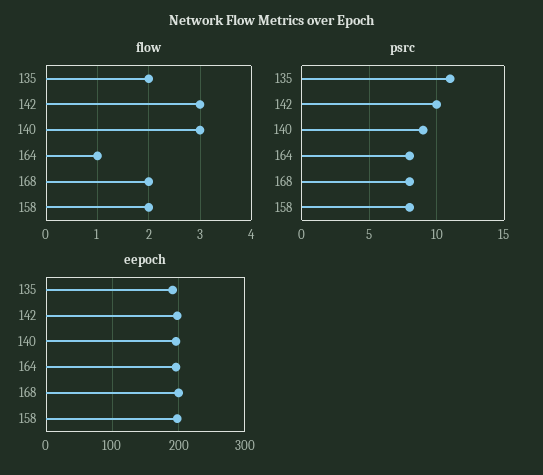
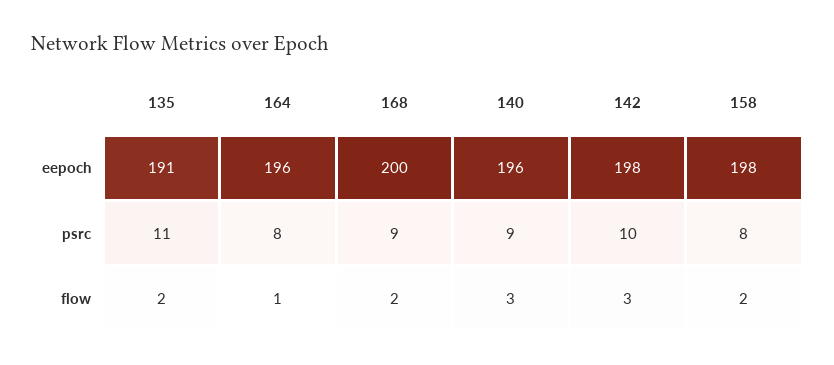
psrc, 168: 8 -> 9

